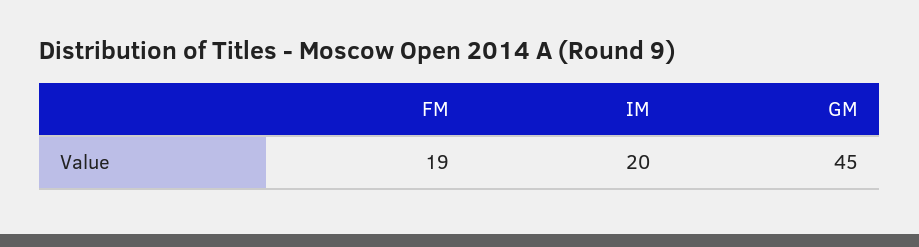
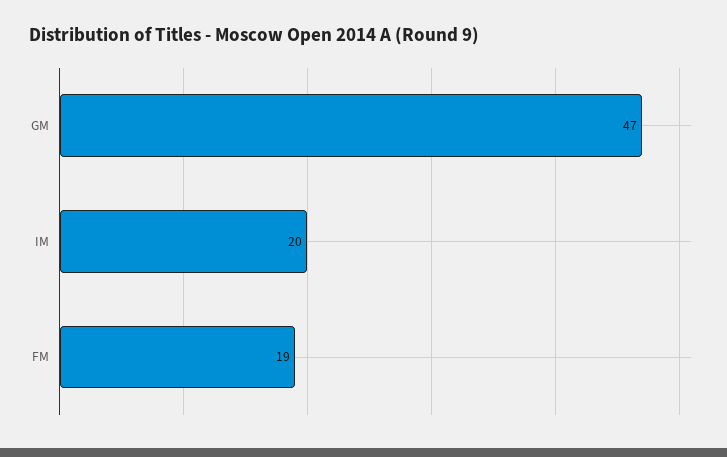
GM: 45 -> 47

